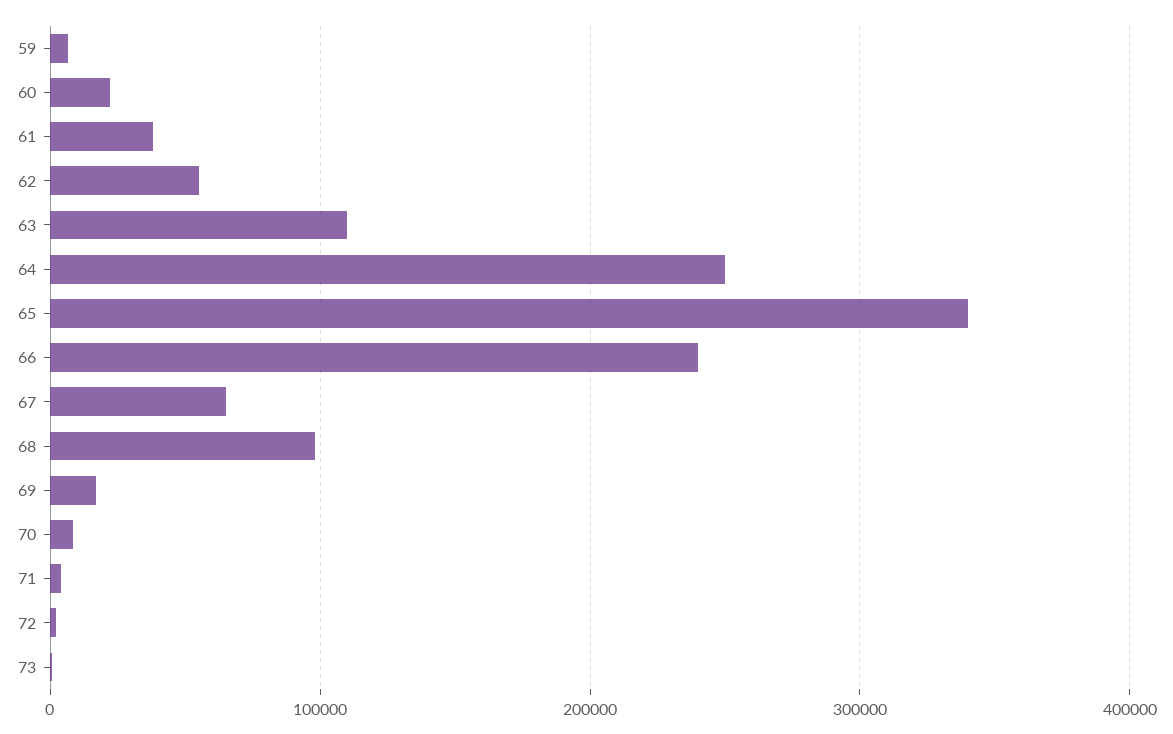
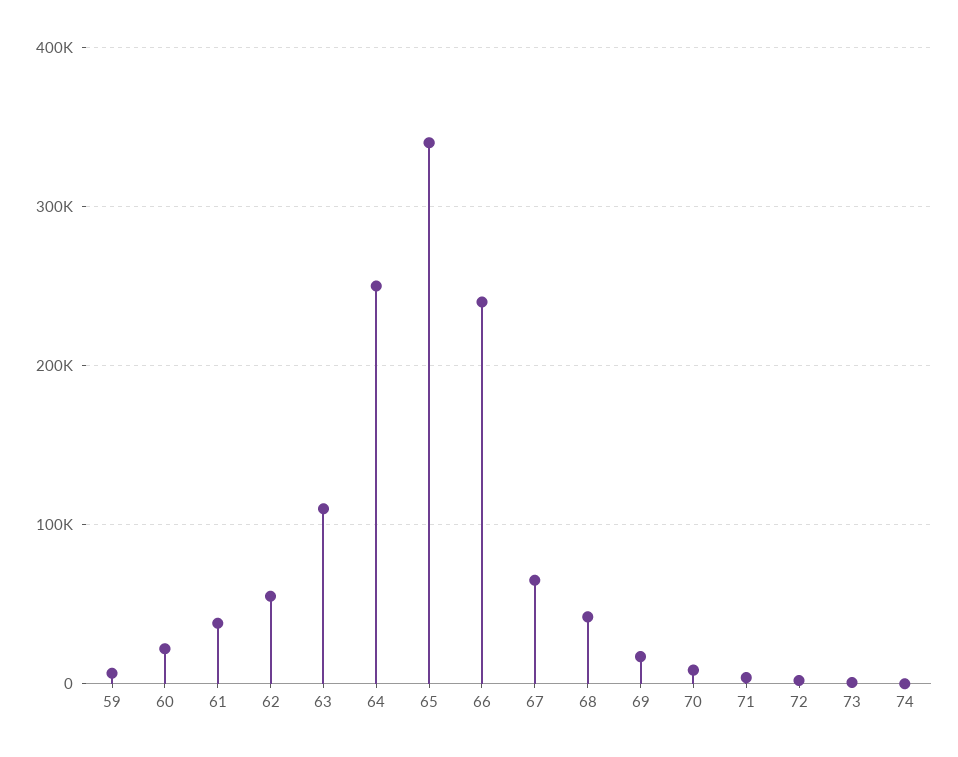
68: 100000 -> 40000
74: none -> 0

